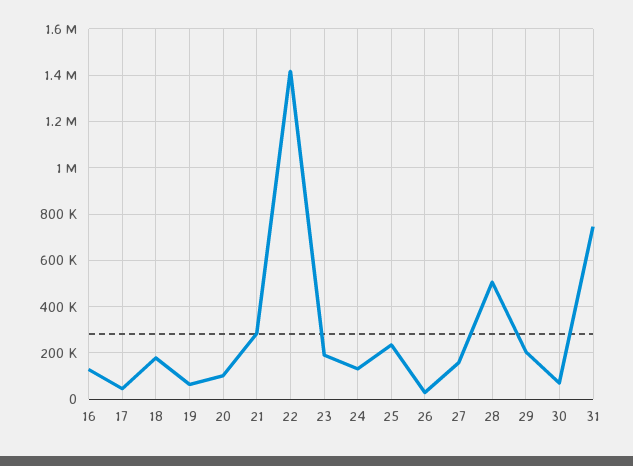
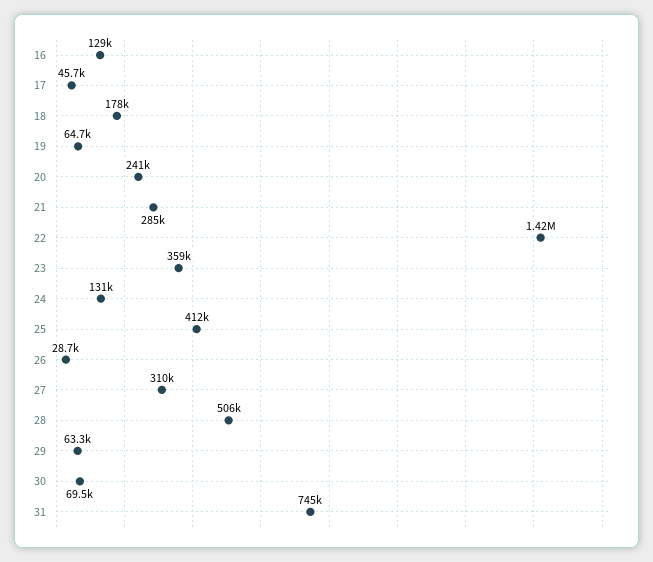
20: 100000 -> 241000
23: 200000 -> 359000
25: 250000 -> 412000
27: 150000 -> 310000
29: 200000 -> 63300

